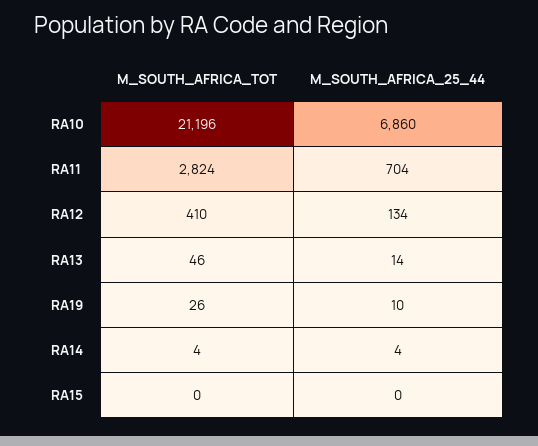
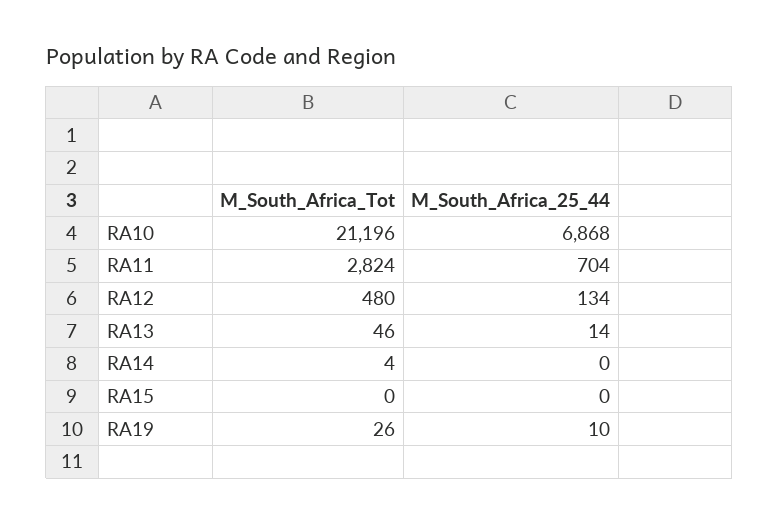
M_SOUTH_AFRICA_25_44, RA10: 6860 -> 6868
M_SOUTH_AFRICA_TOT, RA12: 410 -> 480
M_SOUTH_AFRICA_25_44, RA14: 4 -> 0

